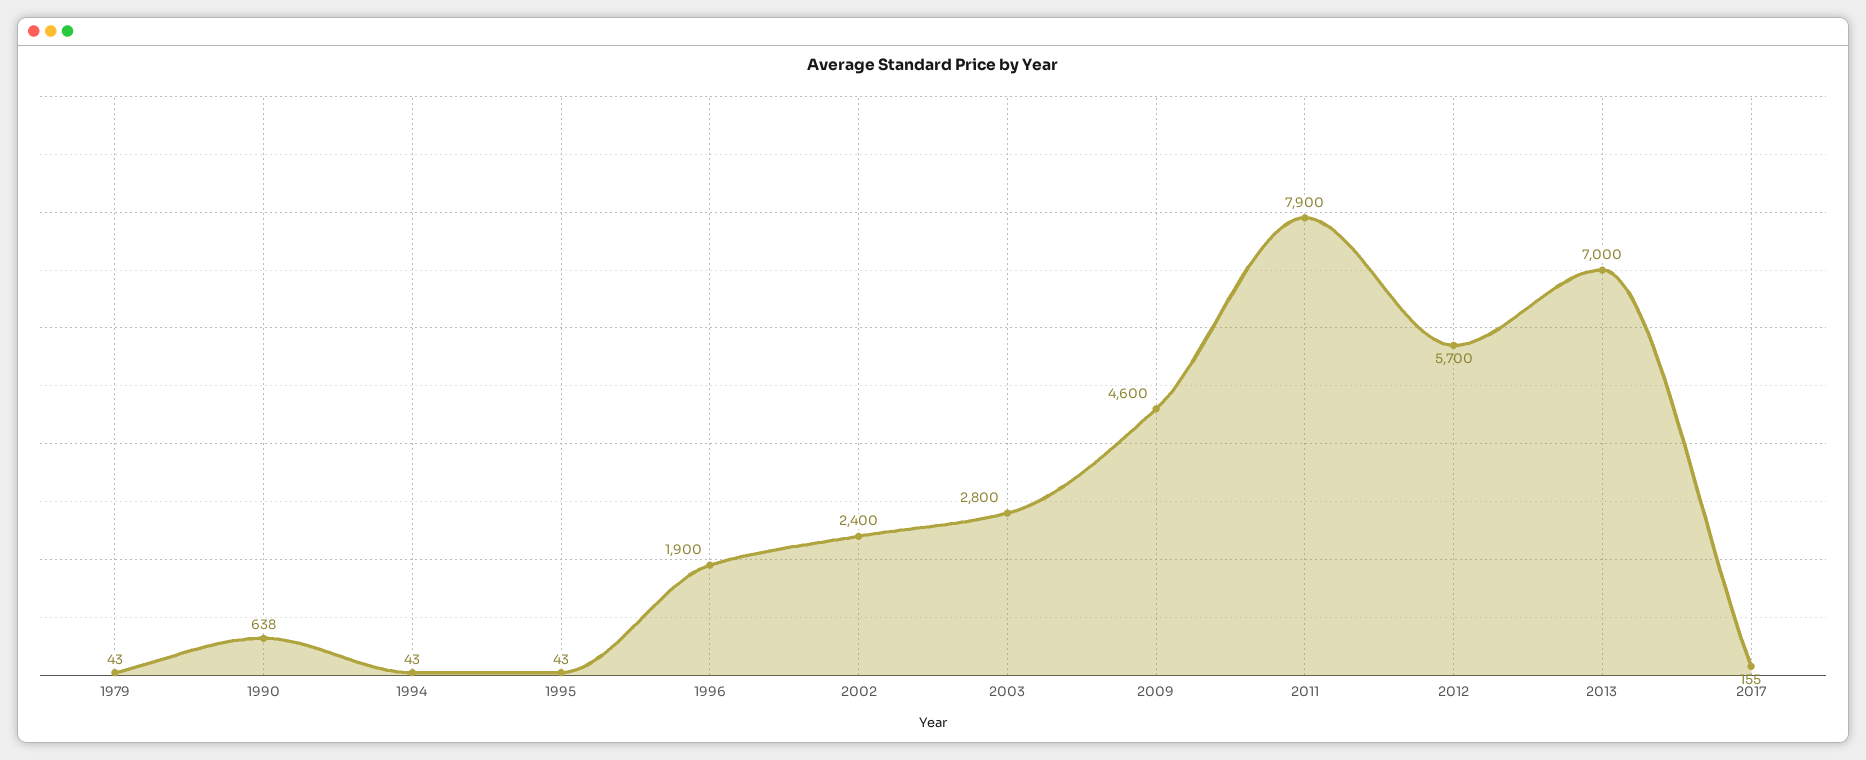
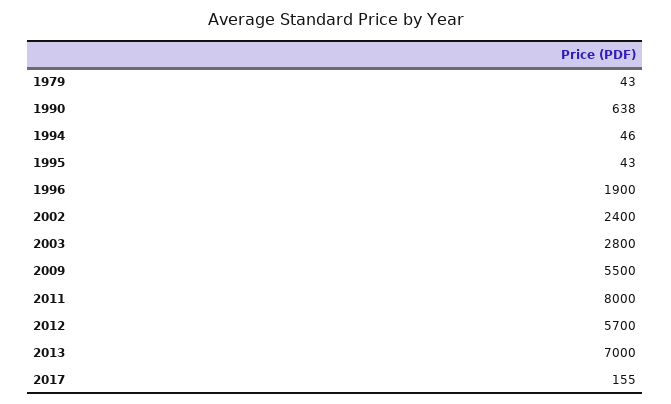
1994: 43 -> 46
2009: 4600 -> 5500
2011: 7900 -> 8000

